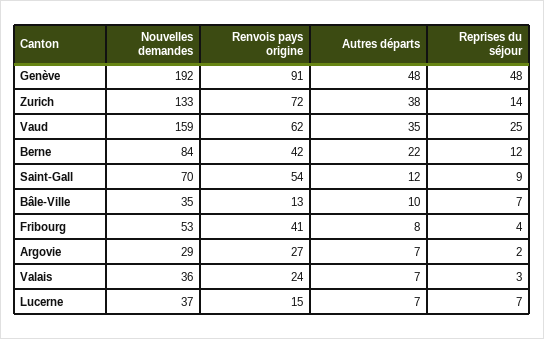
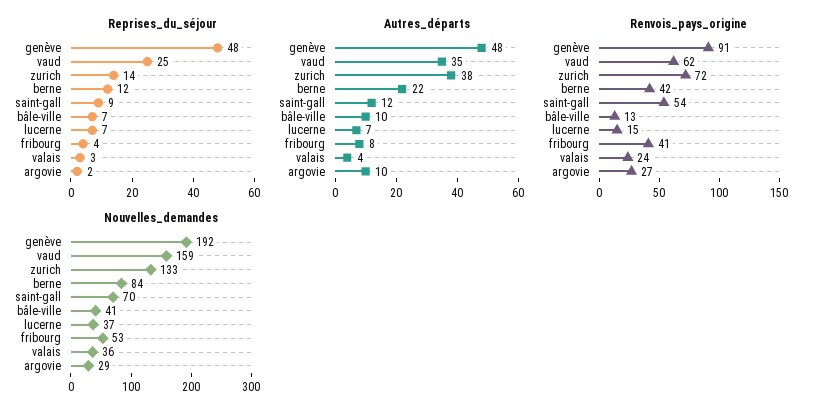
Nouvelles demandes, Bâle-Ville: 35 -> 41
Autres départs, Argovie: 7 -> 10
Autres départs, Valais: 7 -> 4

